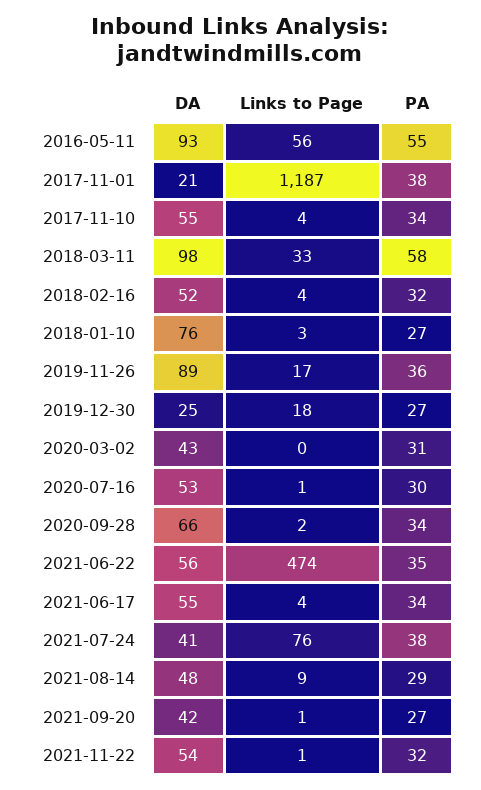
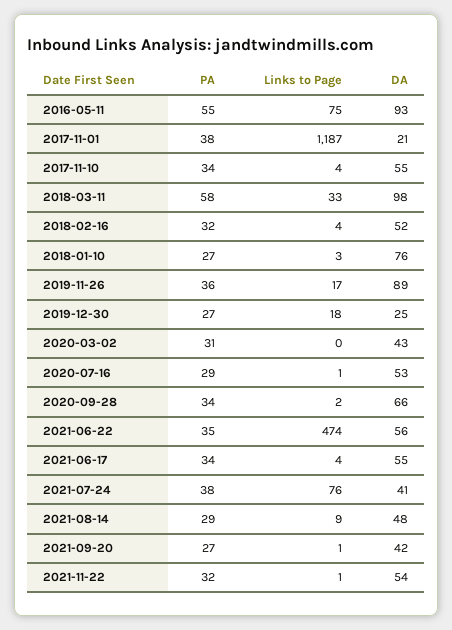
Links to Page, 2016-05-11: 56 -> 75
PA, 2020-07-16: 30 -> 29

